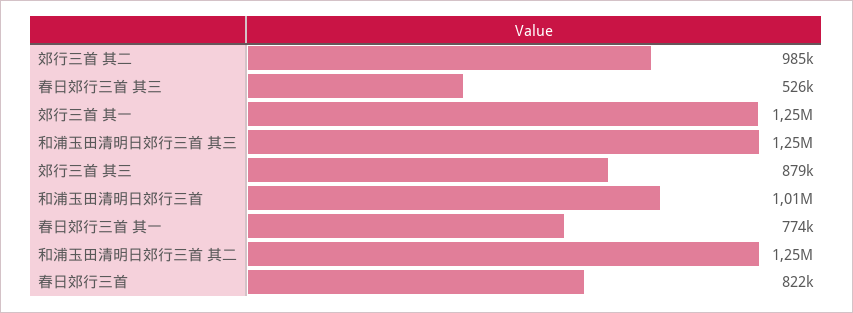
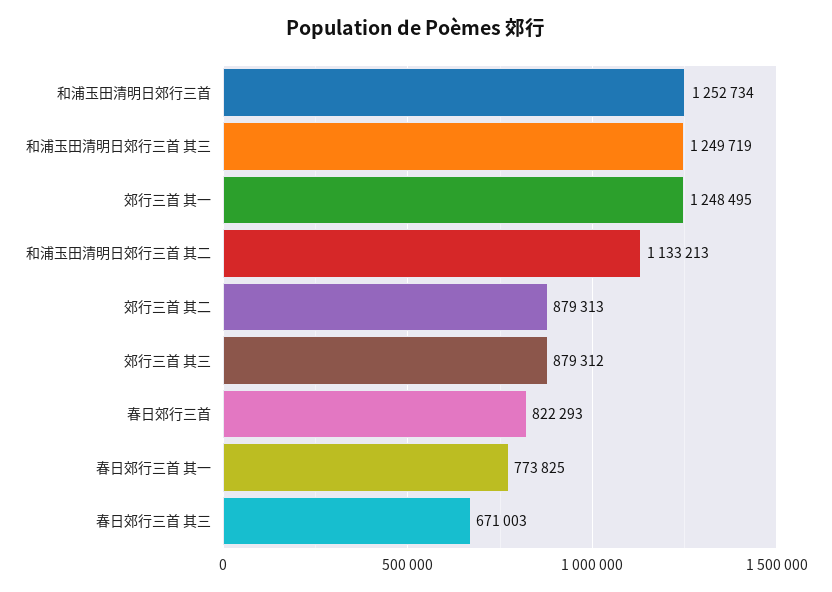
郊行三首 其二: 985000 -> 879313
春日郊行三首 其三: 526000 -> 671003
和浦玉田清明日郊行三首: 1010000 -> 1252734
和浦玉田清明日郊行三首 其二: 1250000 -> 1133213

